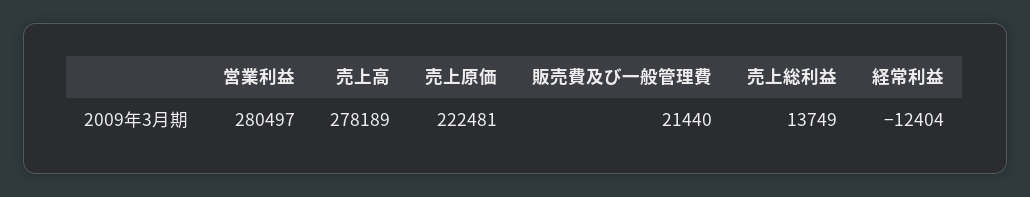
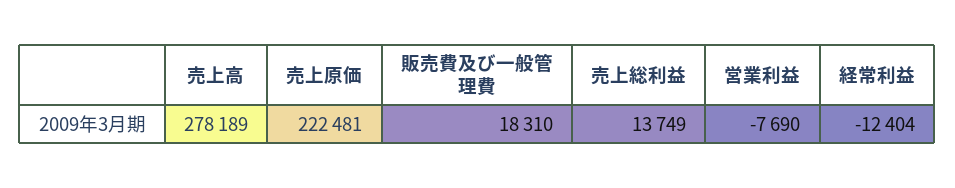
営業利益: 280497 -> -7690
販売費及び一般管理費: 21440 -> 18310

